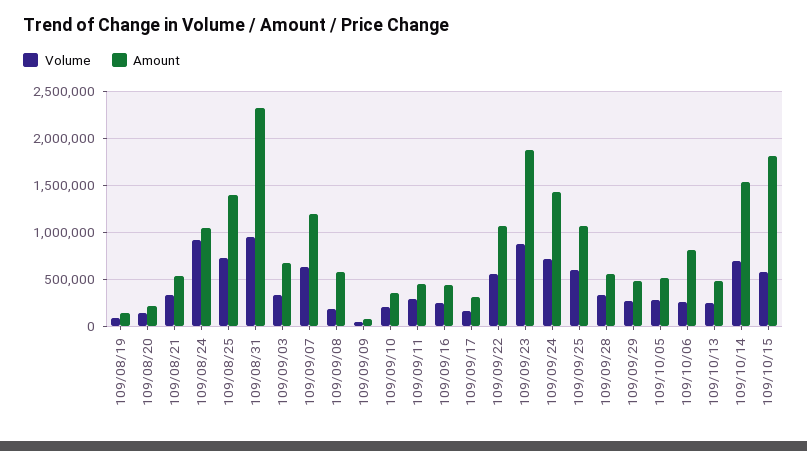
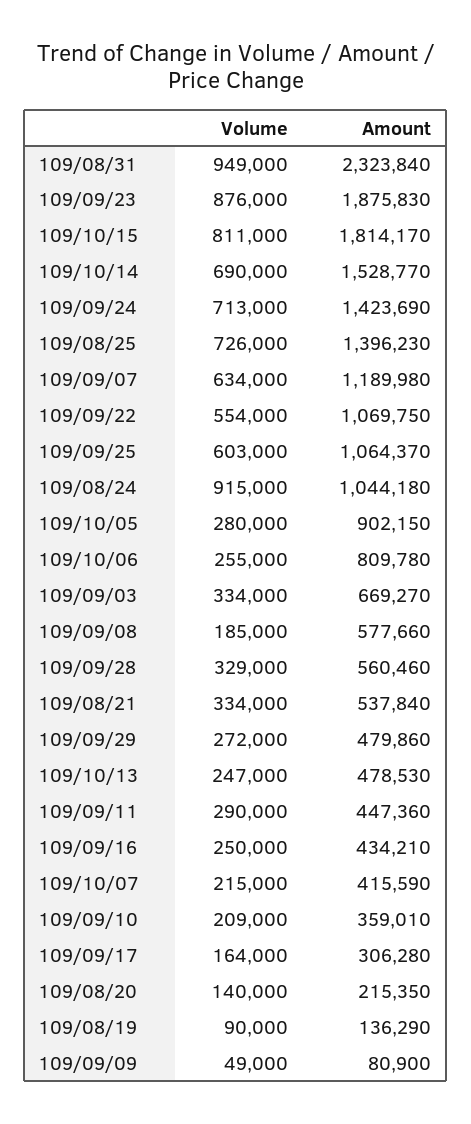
Amount, 109/10/05: 500000 -> 902150
Volume, 109/10/15: 600000 -> 811000
Volume, 109/10/07: none -> 215000
Amount, 109/10/07: none -> 415590

